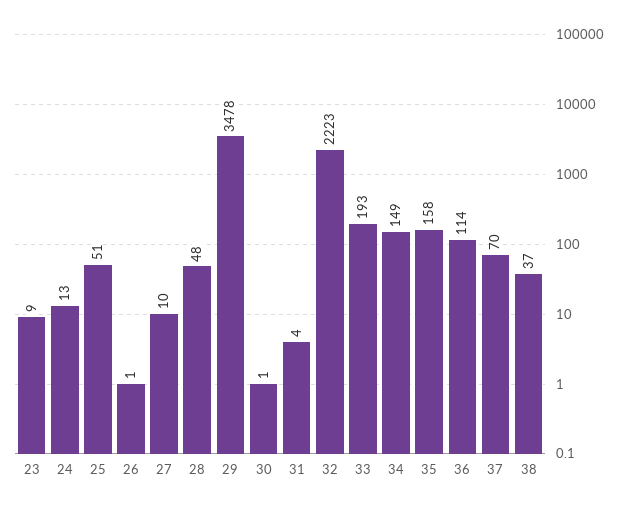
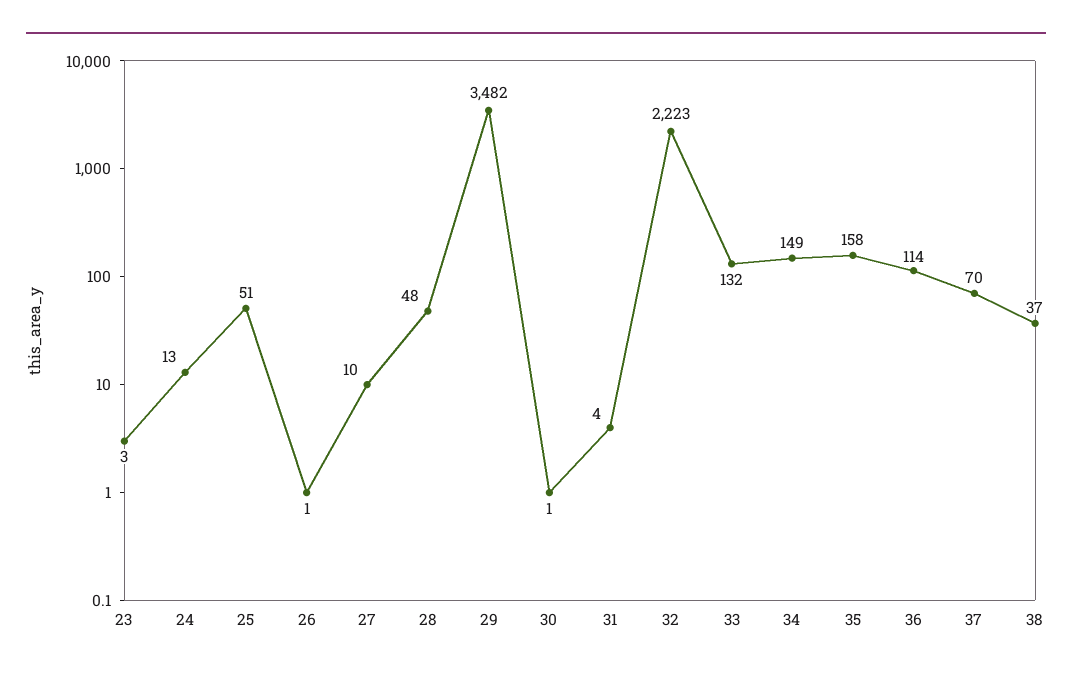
23: 9 -> 3
29: 3478 -> 3482
33: 193 -> 132

